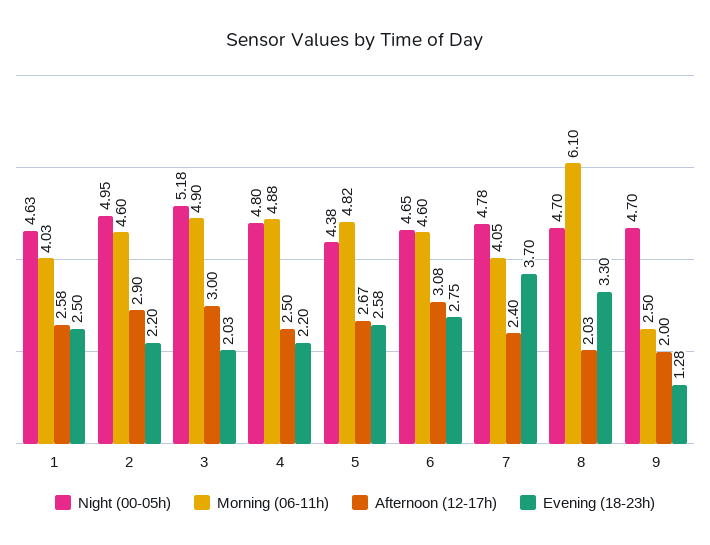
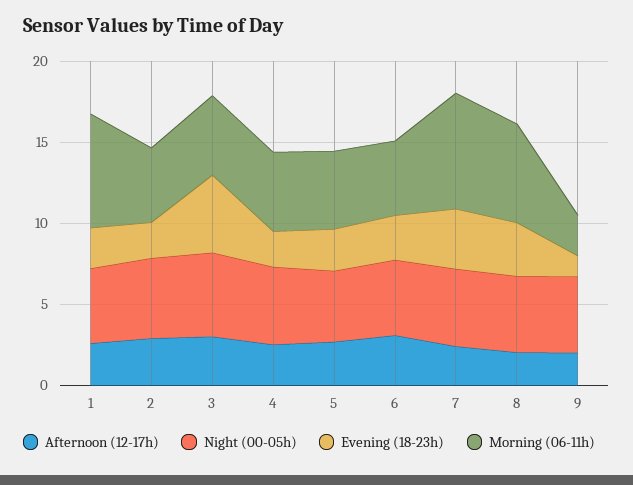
Morning (06-11h), 1: 4.03 -> 7
Evening (18-23h), 3: 2.03 -> 5
Morning (06-11h), 7: 4.05 -> 7

